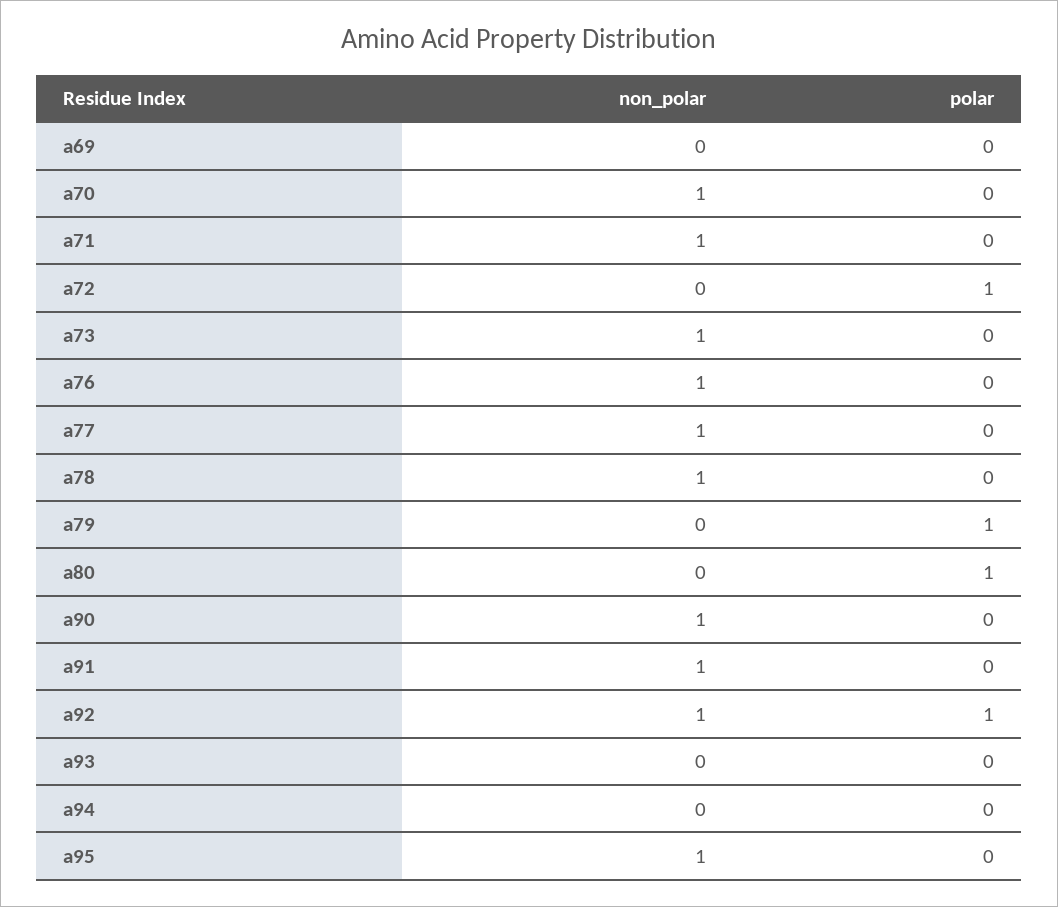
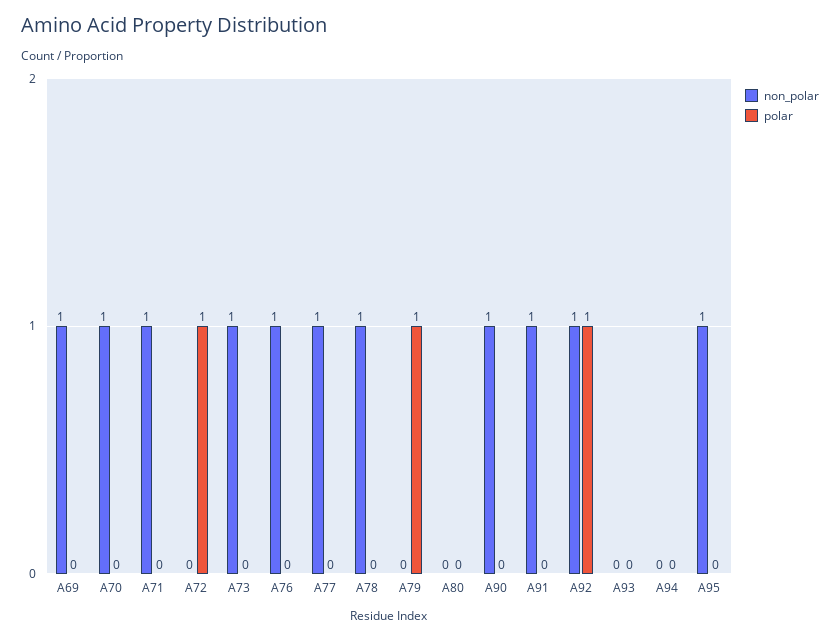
non_polar, a69: 0 -> 1
polar, a80: 1 -> 0

